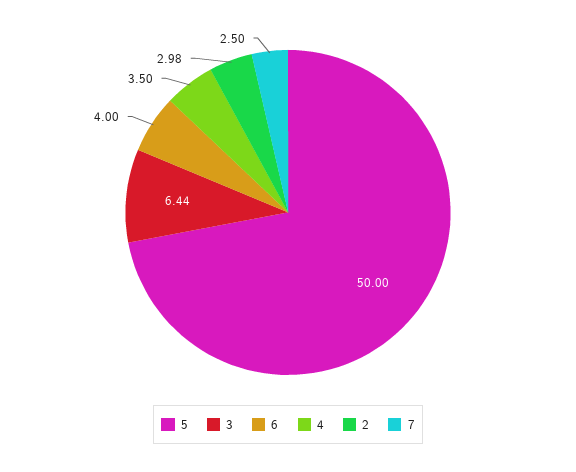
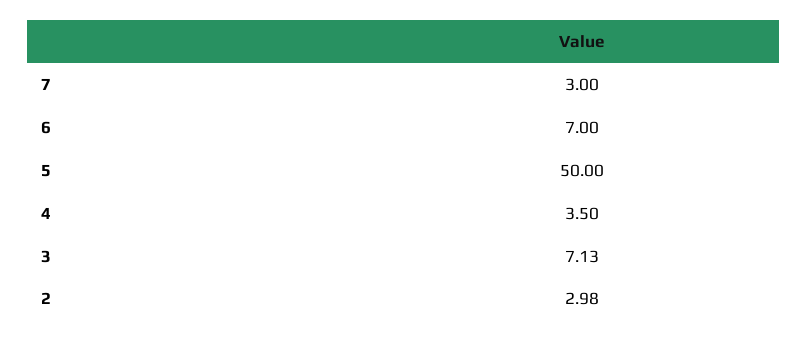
3: 6.44 -> 7.13
6: 4 -> 7
7: 2.5 -> 3

